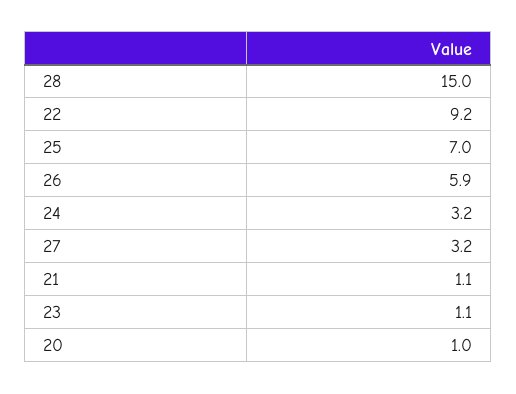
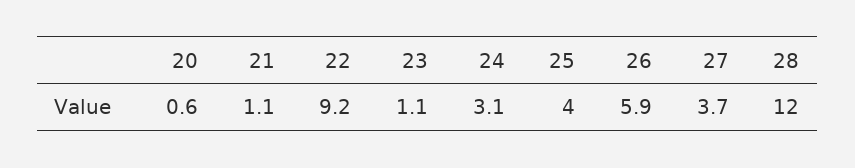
28: 15 -> 12
25: 7 -> 4
24: 3.2 -> 3.1
27: 3.2 -> 3.7
20: 1 -> 0.6

